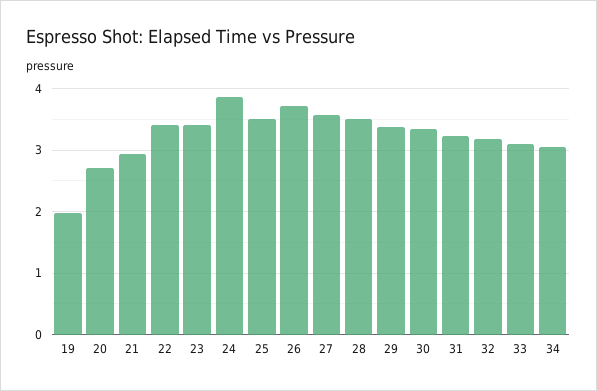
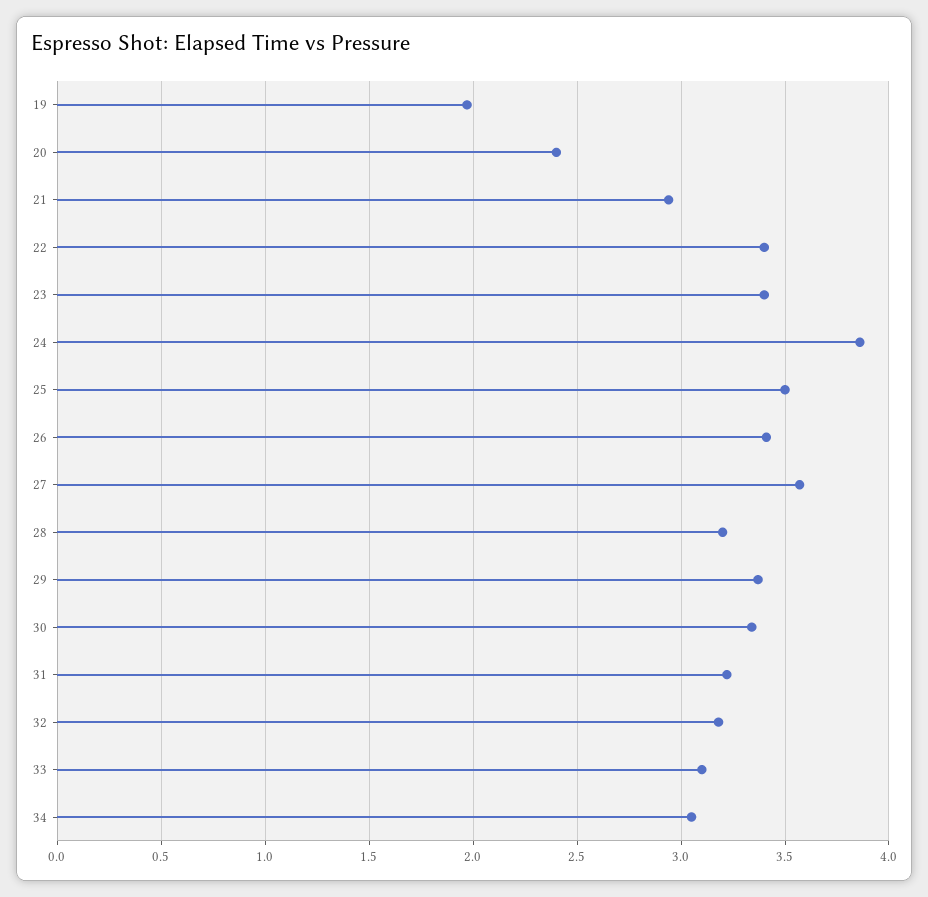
20: 2.7 -> 2.4
26: 3.7 -> 3.4
28: 3.5 -> 3.2

